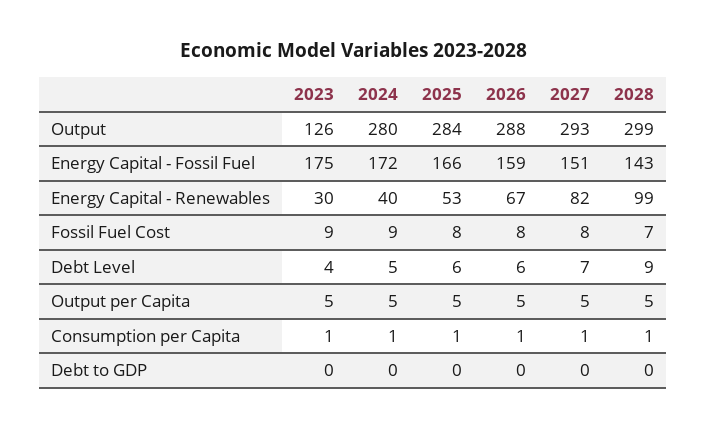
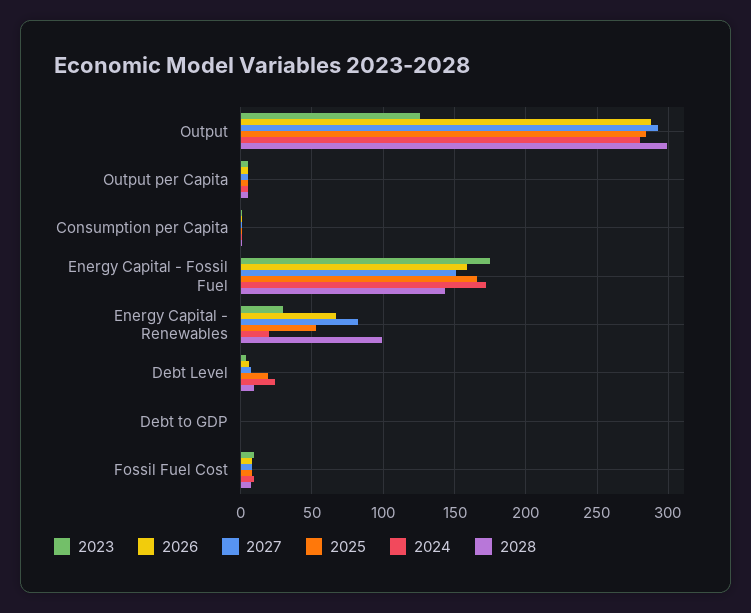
2024, Energy Capital - Renewables: 40 -> 20
2024, Debt Level: 5 -> 25
2025, Debt Level: 6 -> 20

